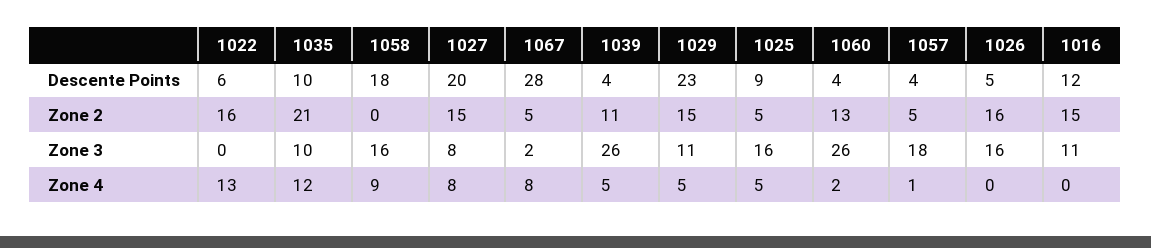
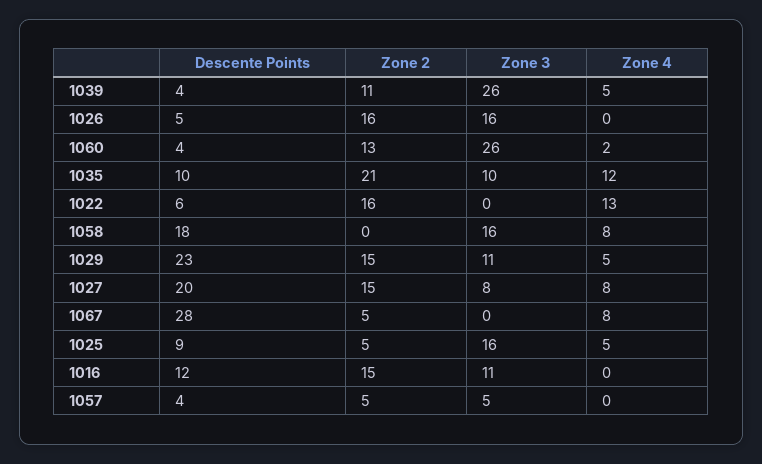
1067, Zone 3: 2 -> 0
1057, Zone 3: 18 -> 5
1058, Zone 4: 9 -> 8
1057, Zone 4: 1 -> 0

